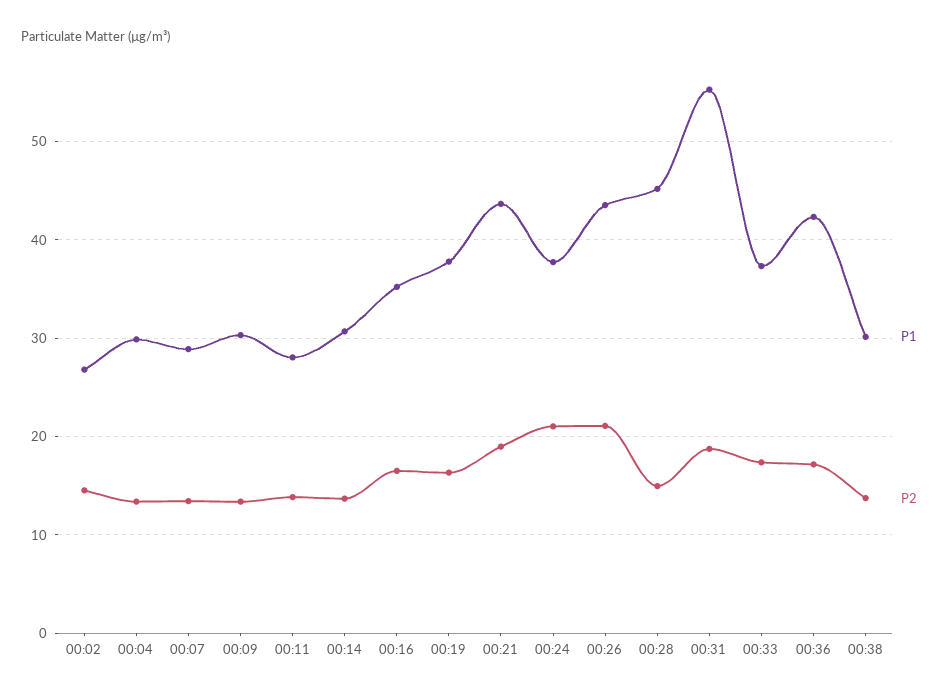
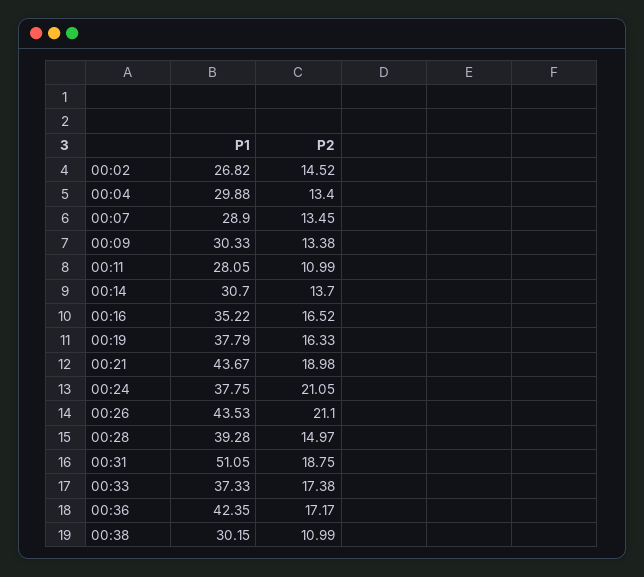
P2, 00:11: 14 -> 10.99
P1, 00:28: 45 -> 39.28
P1, 00:31: 55 -> 51.05
P2, 00:38: 14 -> 10.99

